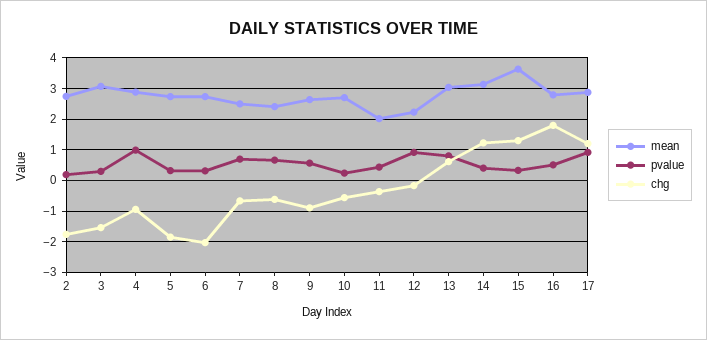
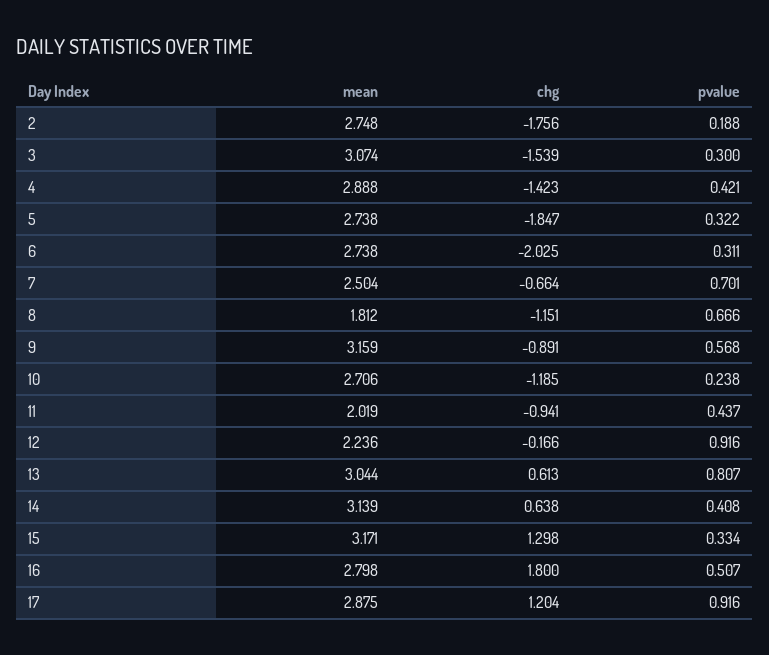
pvalue, 4: 1 -> 0.421
chg, 4: -1 -> -1.423
mean, 8: 2.4 -> 1.812
chg, 8: -0.6 -> -1.151
mean, 9: 2.6 -> 3.159
chg, 10: -0.6 -> -1.185
chg, 11: -0.4 -> -0.941
chg, 14: 1.2 -> 0.638
mean, 15: 3.6 -> 3.171

